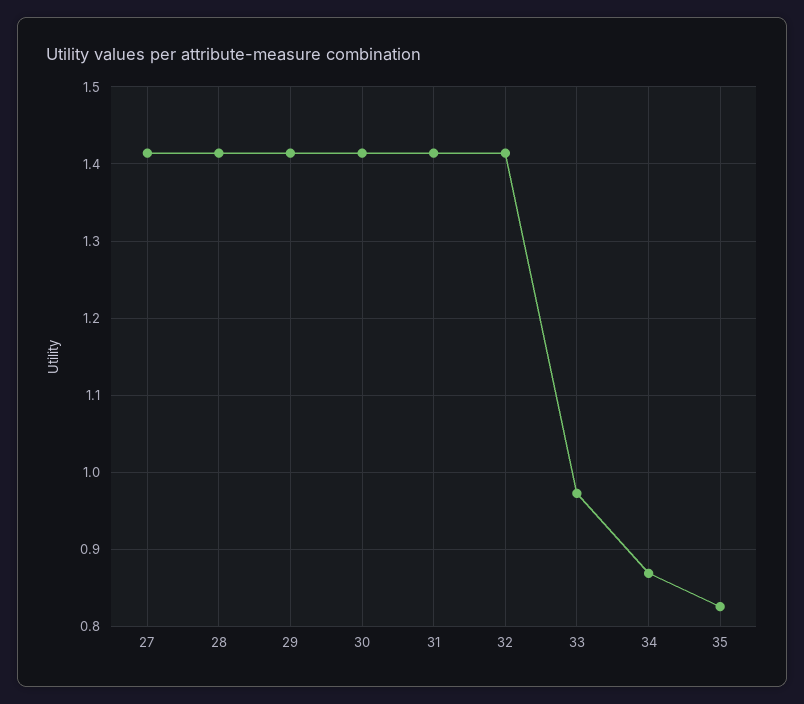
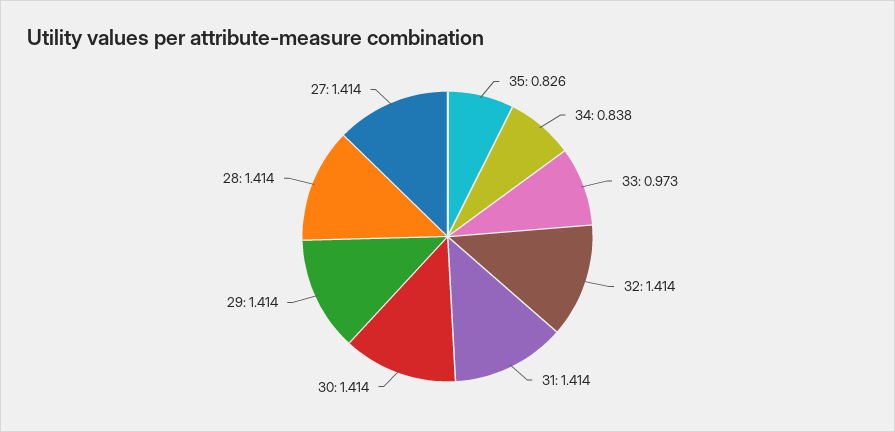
34: 0.87 -> 0.838

